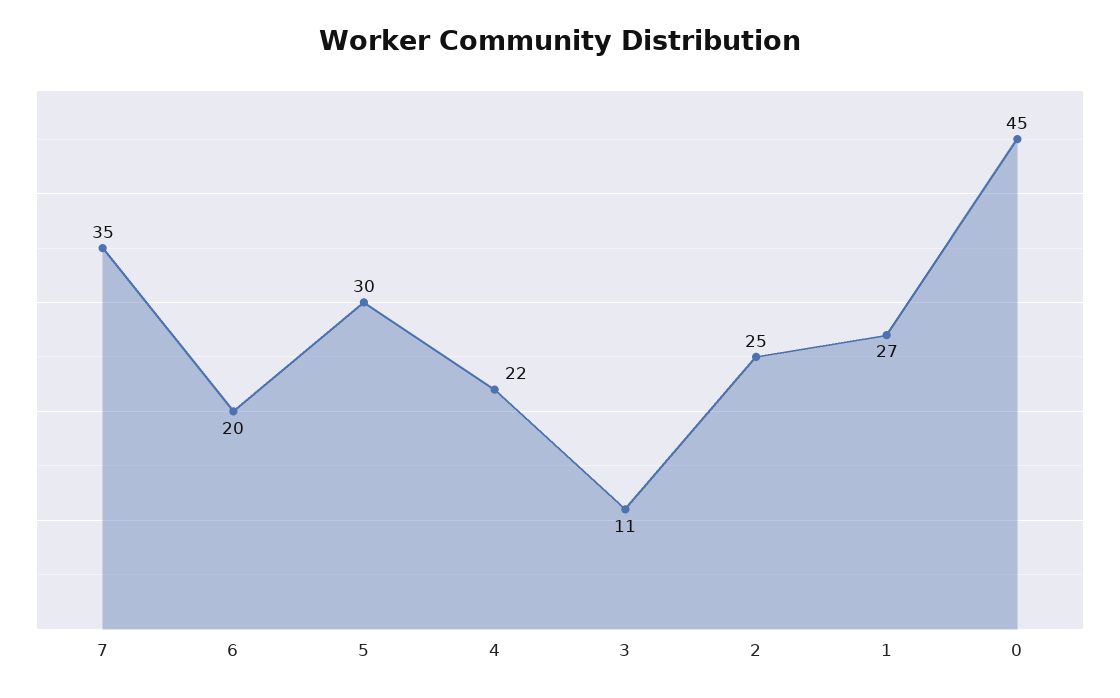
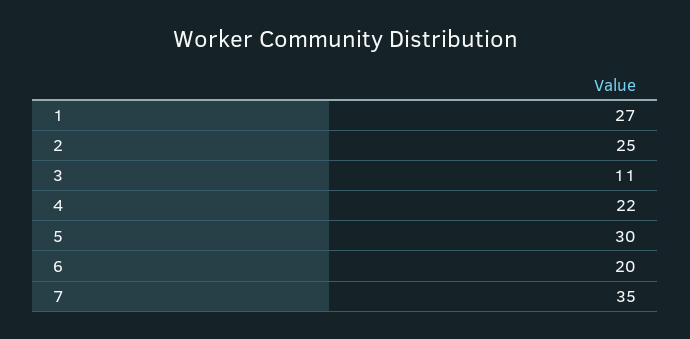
0: 45 -> none

